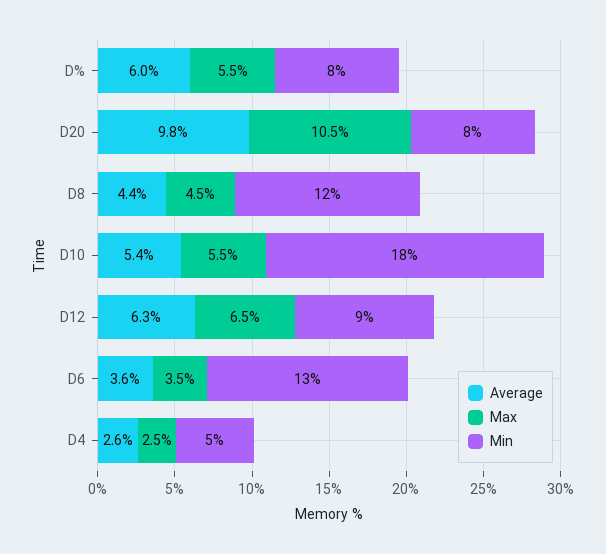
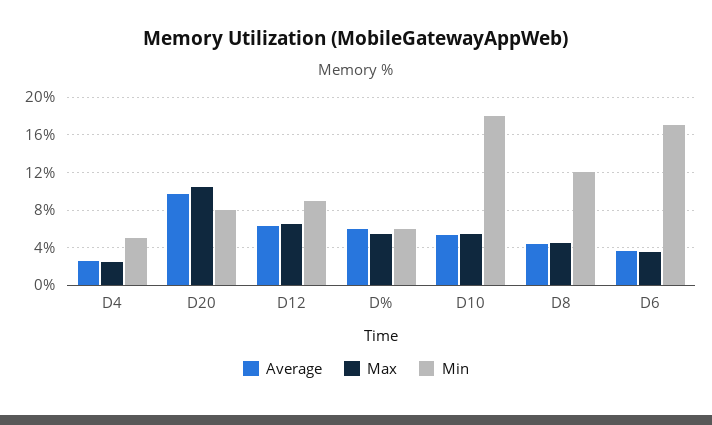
Min, D%: 8 -> 6
Min, D6: 13 -> 17

